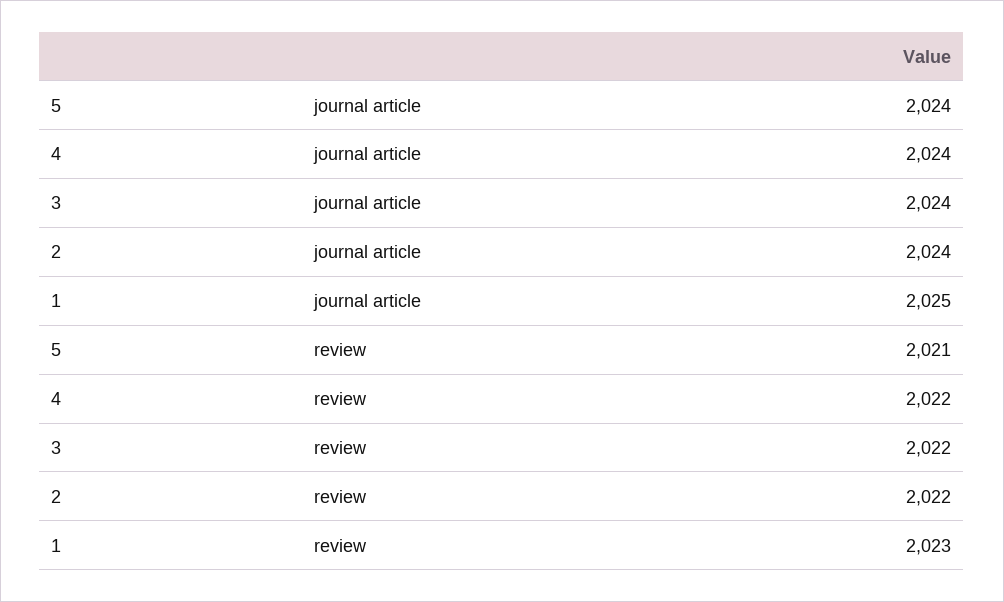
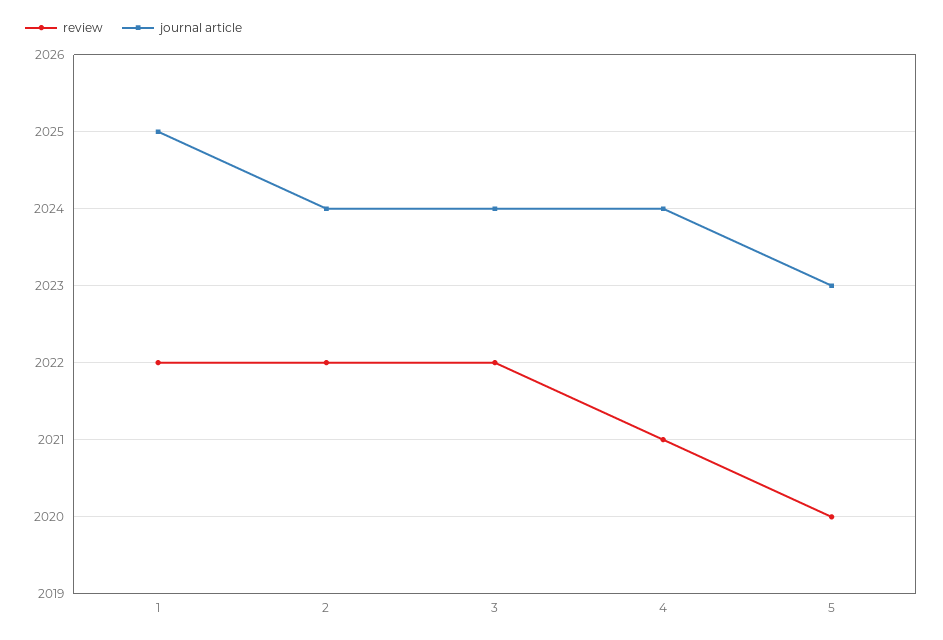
journal article, 5: 2024 -> 2023
review, 5: 2021 -> 2020
review, 4: 2022 -> 2021
review, 1: 2023 -> 2022

